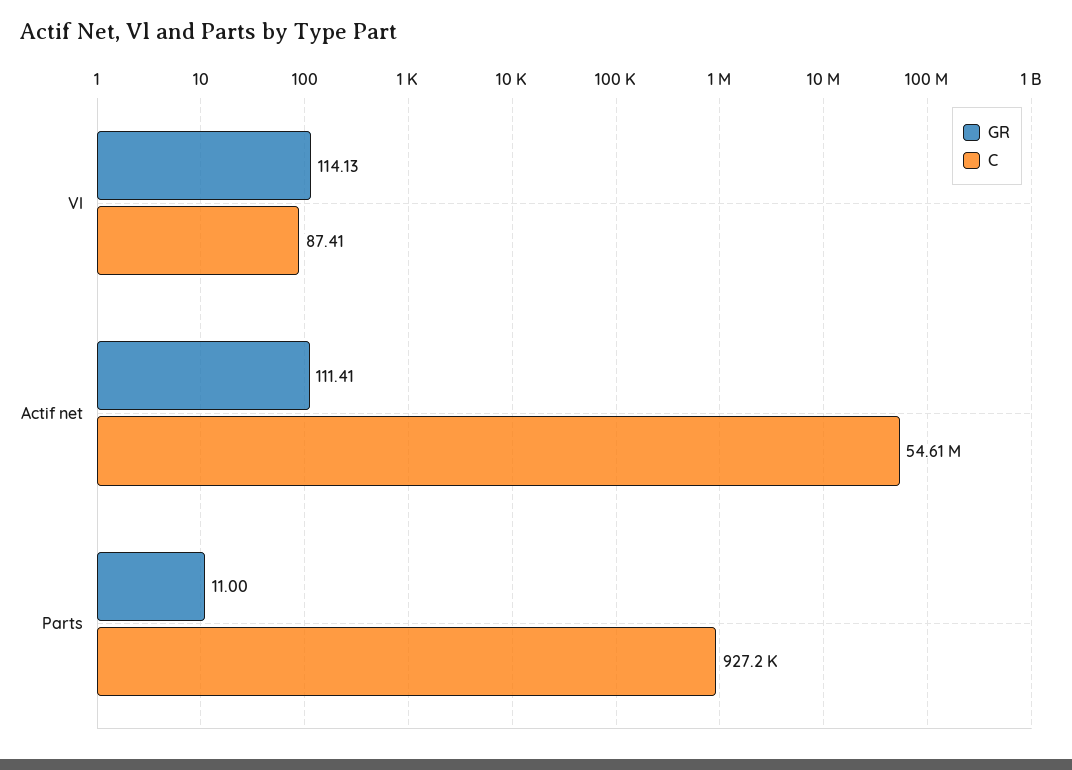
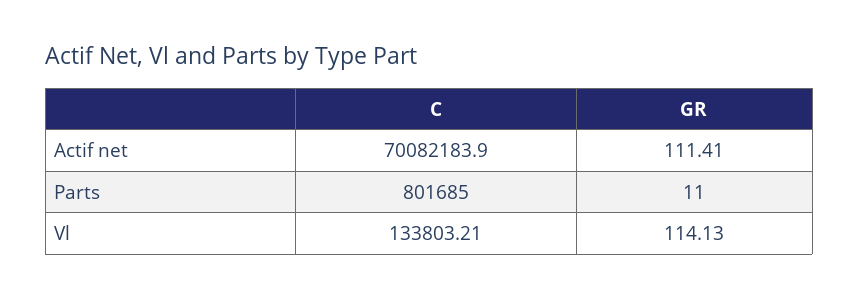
C, Vl: 87.41 -> 133803.21
C, Actif net: 54610000 -> 70082183.9
C, Parts: 927200 -> 801685

